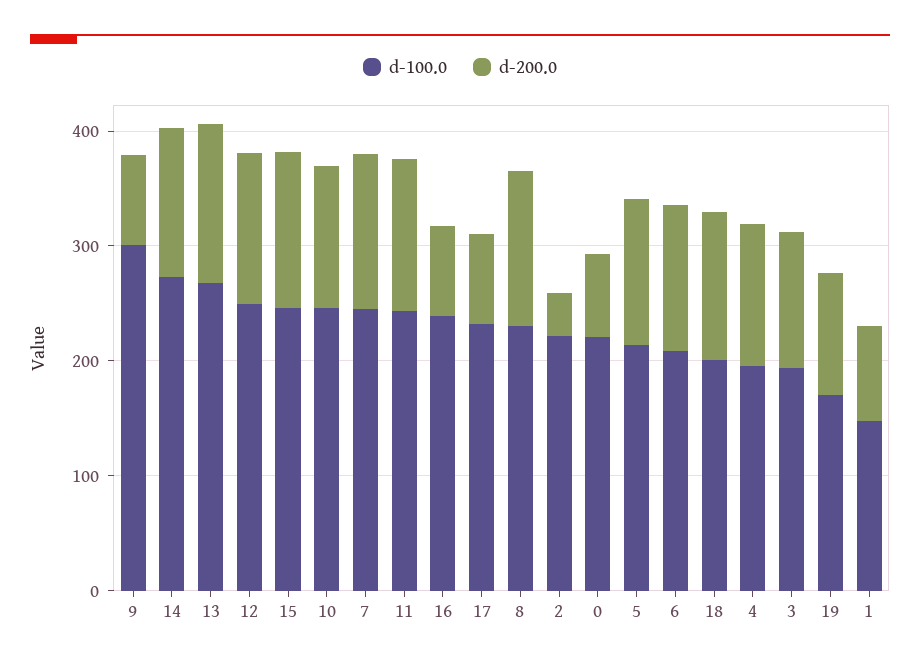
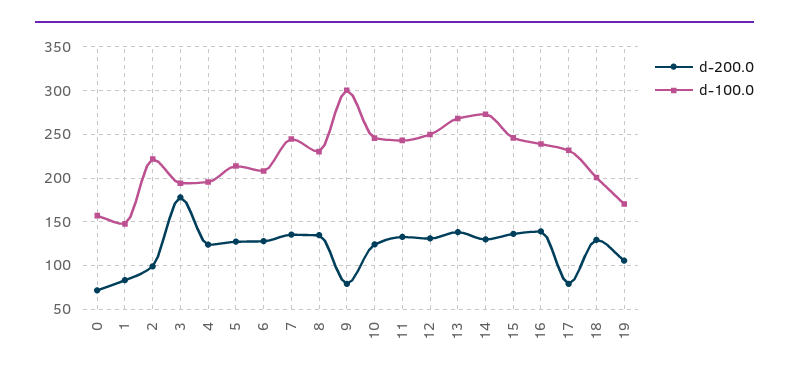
d-200.0, 16: 80 -> 140
d-200.0, 2: 40 -> 100
d-100.0, 0: 220 -> 160
d-200.0, 3: 120 -> 180

